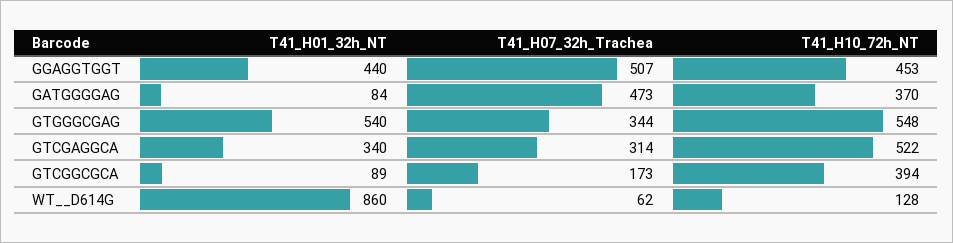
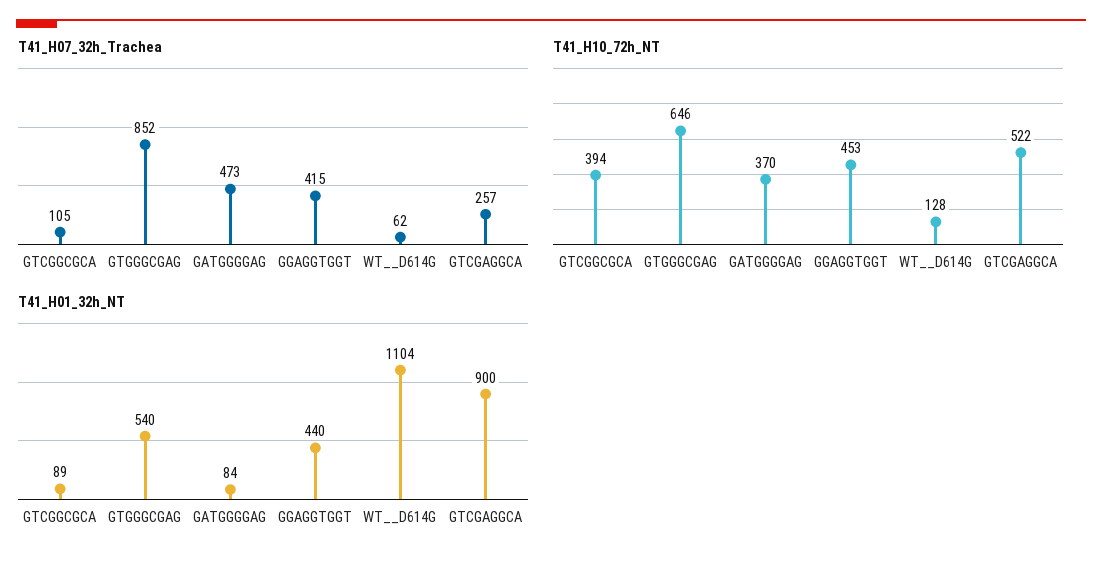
T41_H07_32h_Trachea, GGAGGTGGT: 507 -> 415
T41_H07_32h_Trachea, GTGGGCGAG: 344 -> 852
T41_H10_72h_NT, GTGGGCGAG: 548 -> 646
T41_H01_32h_NT, GTCGAGGCA: 340 -> 900
T41_H07_32h_Trachea, GTCGAGGCA: 314 -> 257
T41_H07_32h_Trachea, GTCGGCGCA: 173 -> 105
T41_H01_32h_NT, WT__D614G: 860 -> 1104

